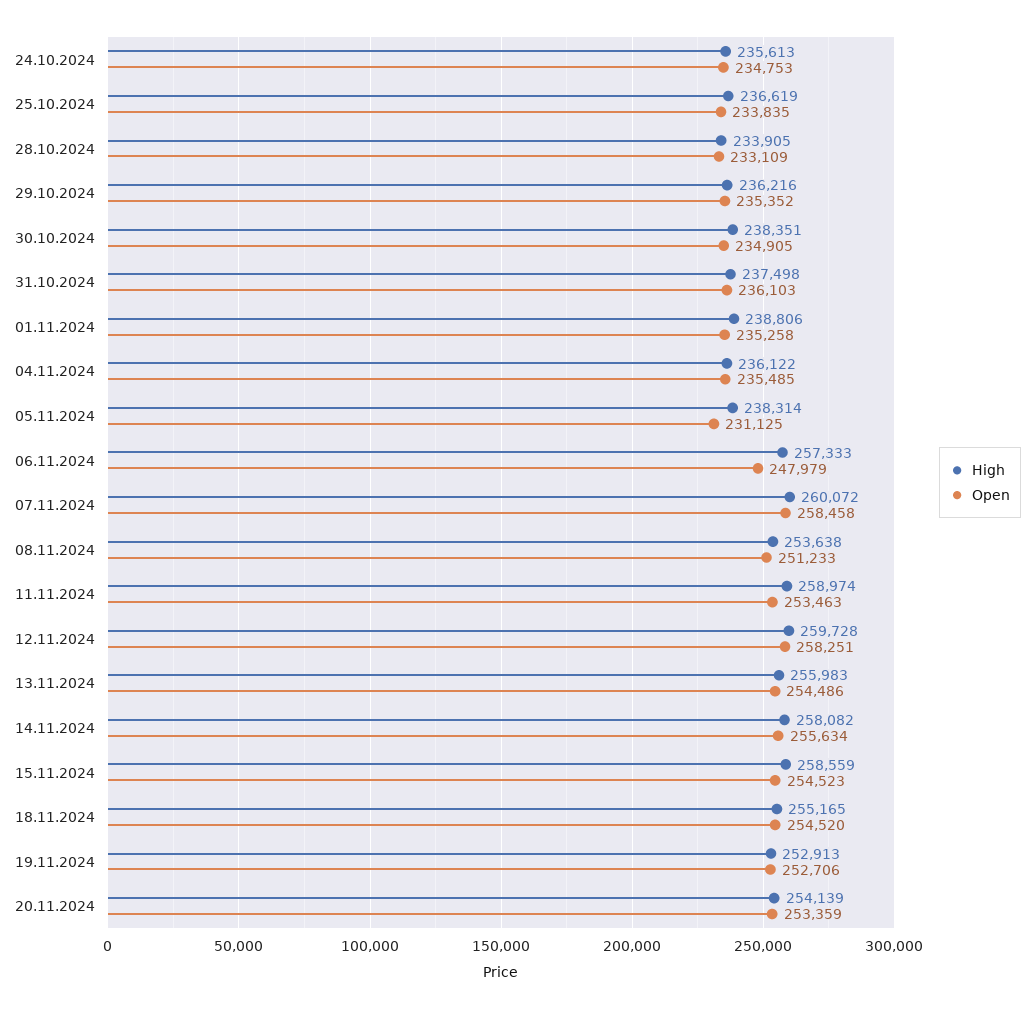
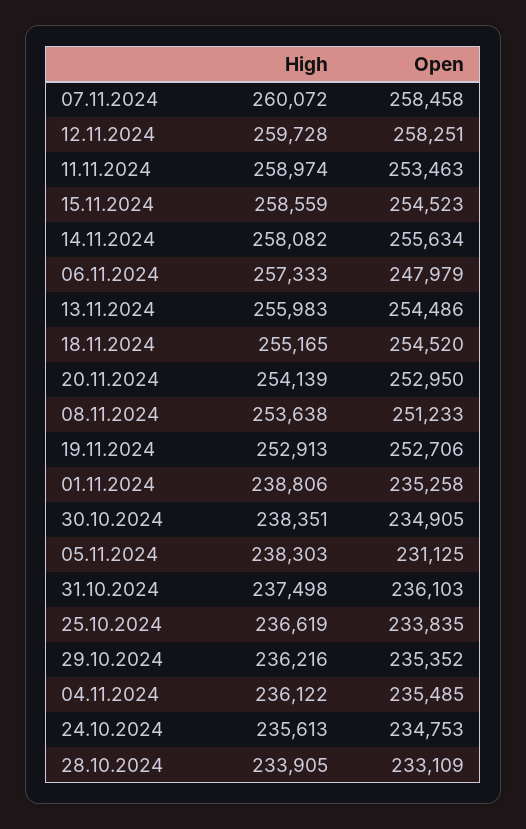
High, 05.11.2024: 238314 -> 238303
Open, 20.11.2024: 253359 -> 252950

